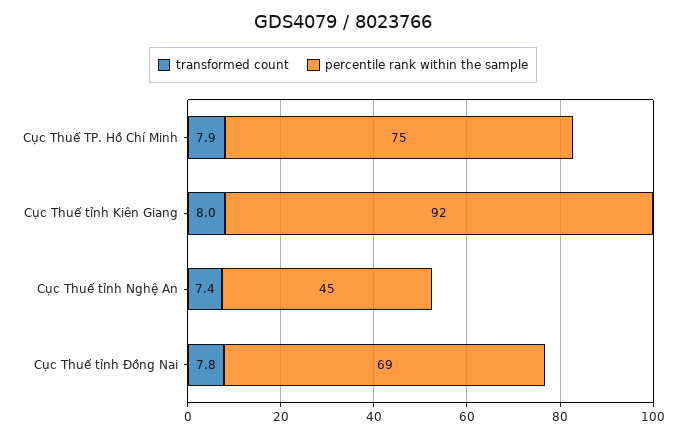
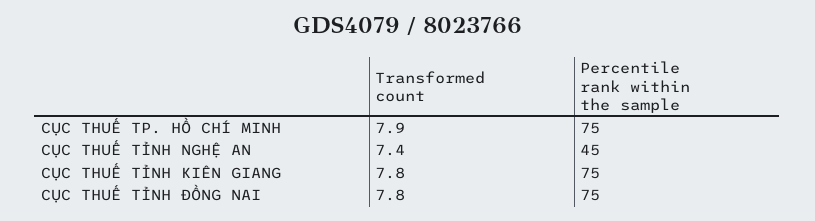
transformed count, Cục Thuế tỉnh Kiên Giang: 8 -> 7.8
percentile rank within the sample, Cục Thuế tỉnh Kiên Giang: 92 -> 75
percentile rank within the sample, Cục Thuế tỉnh Đồng Nai: 69 -> 75

